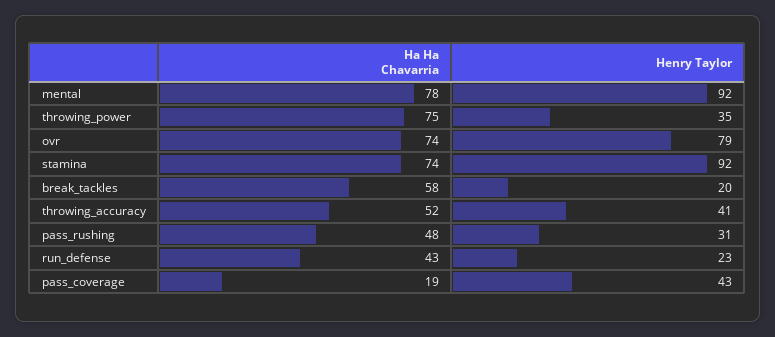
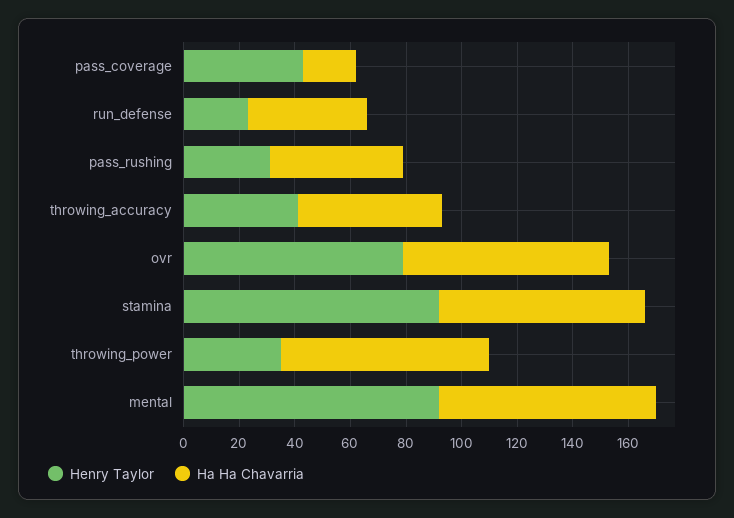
Ha Ha Chavarria, break_tackles: 58 -> none
Henry Taylor, break_tackles: 20 -> none

